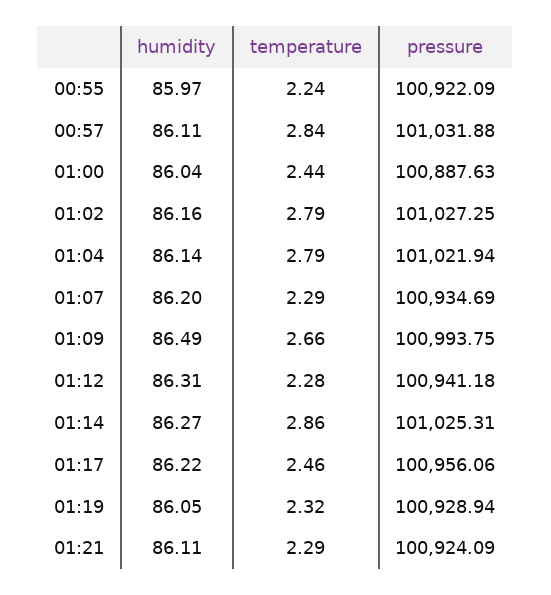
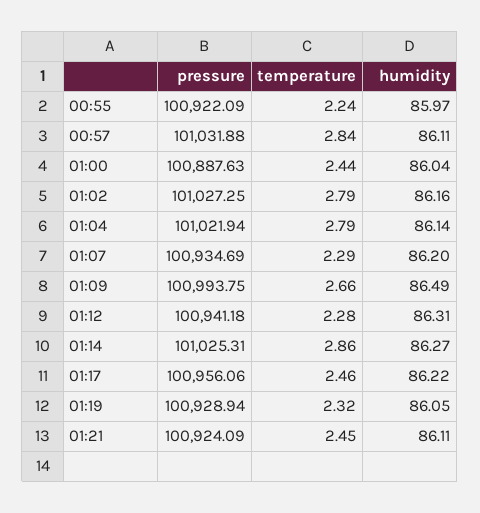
temperature, 01:21: 2.29 -> 2.45

